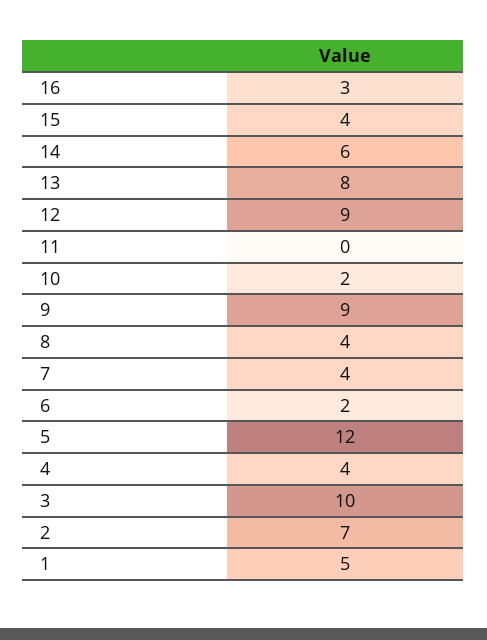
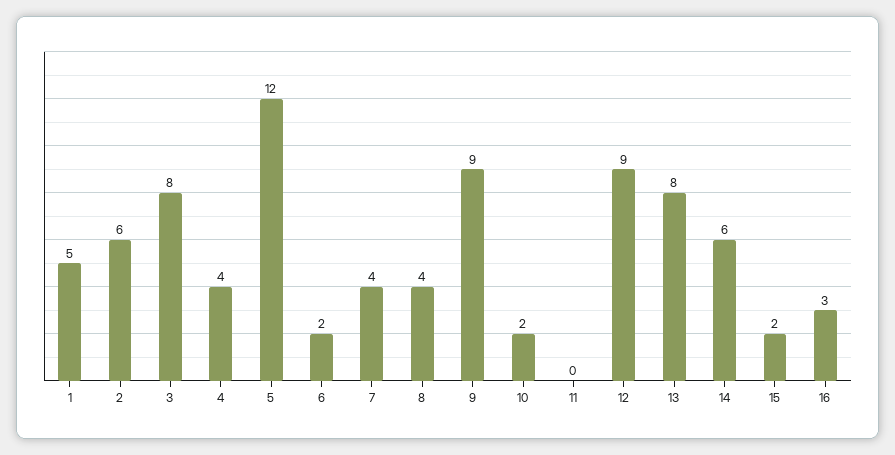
15: 4 -> 2
3: 10 -> 8
2: 7 -> 6

